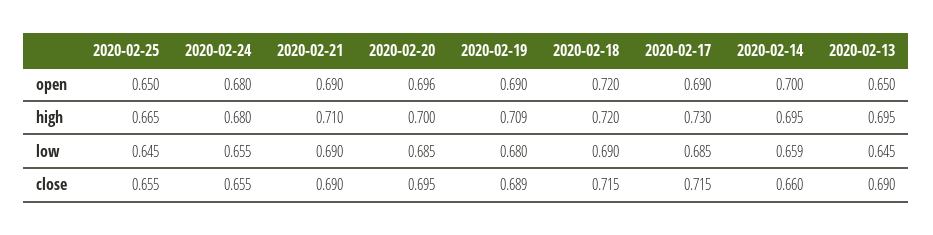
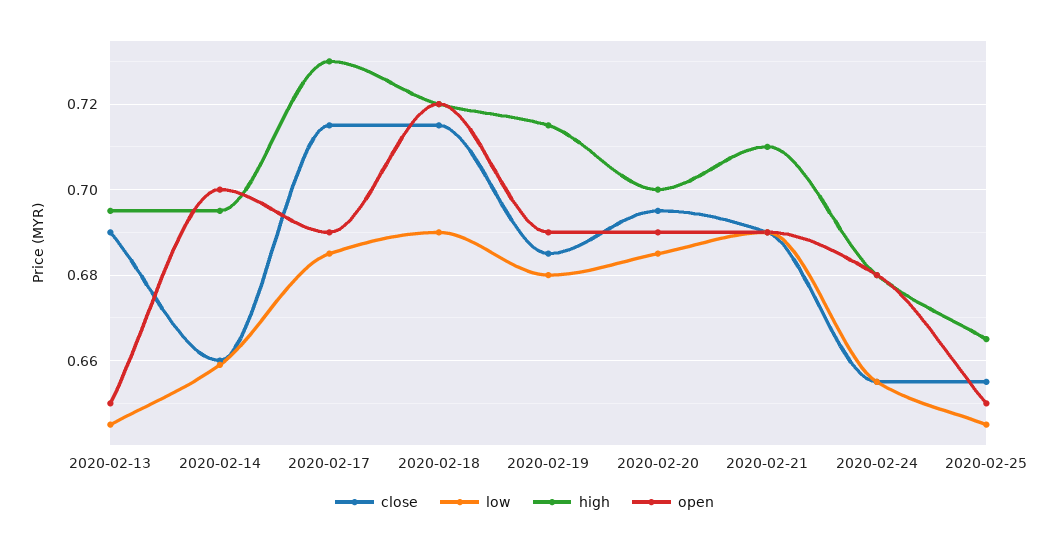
open, 2020-02-20: 0.696 -> 0.69
high, 2020-02-19: 0.709 -> 0.715
close, 2020-02-19: 0.689 -> 0.685

